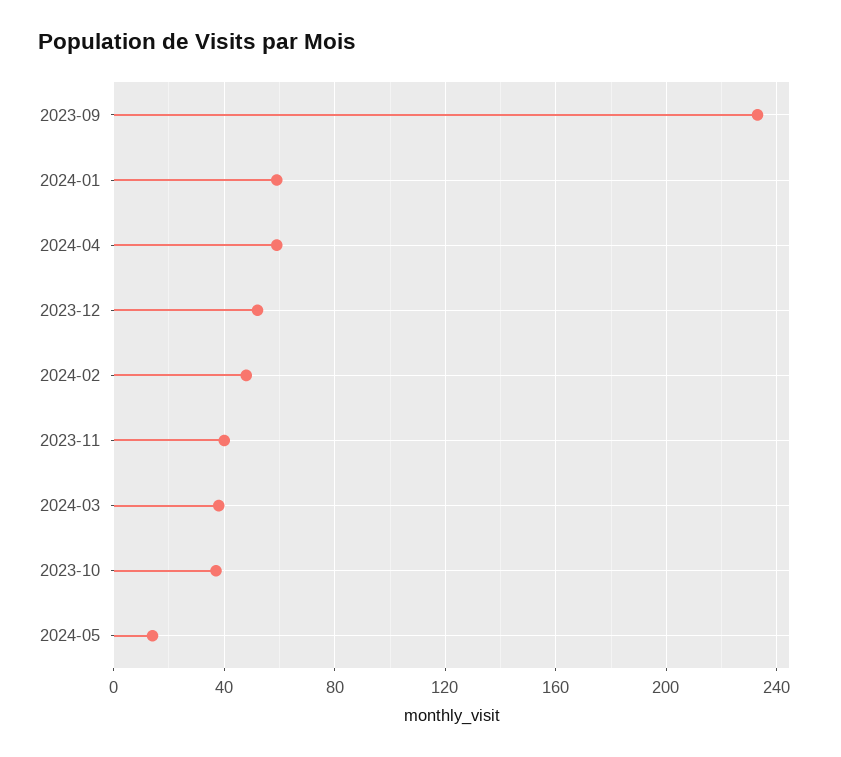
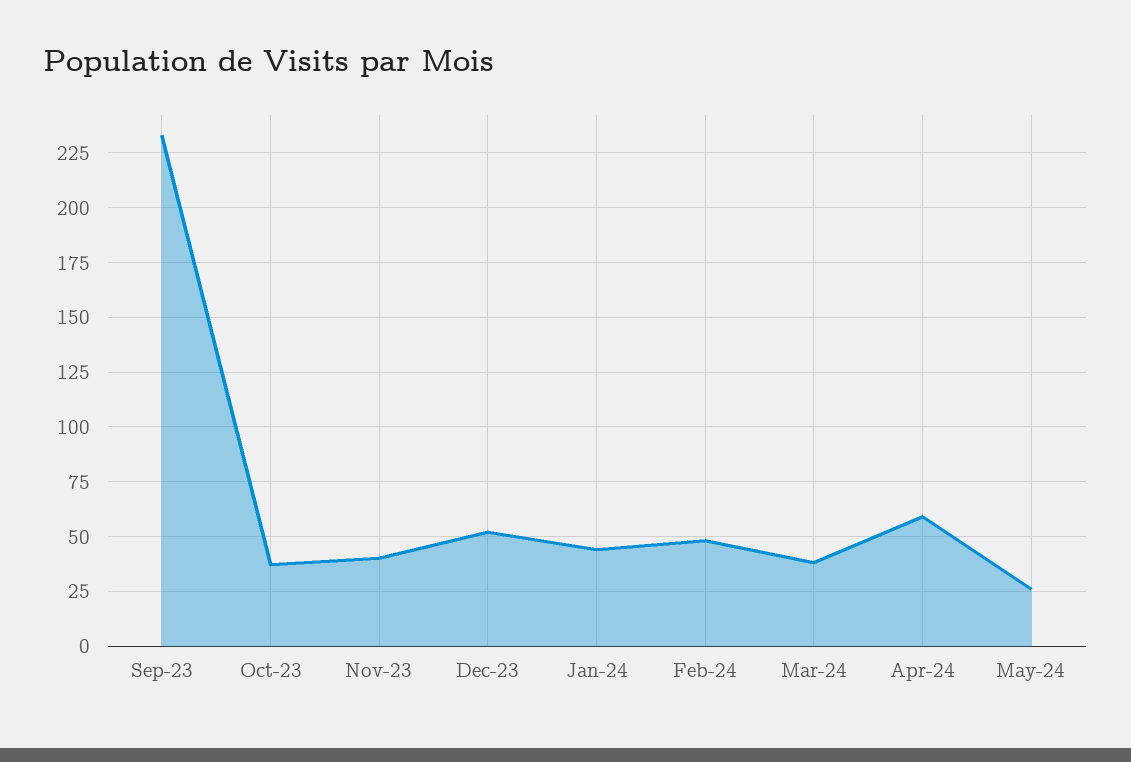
2024-01: 60 -> 45
2024-05: 15 -> 25

